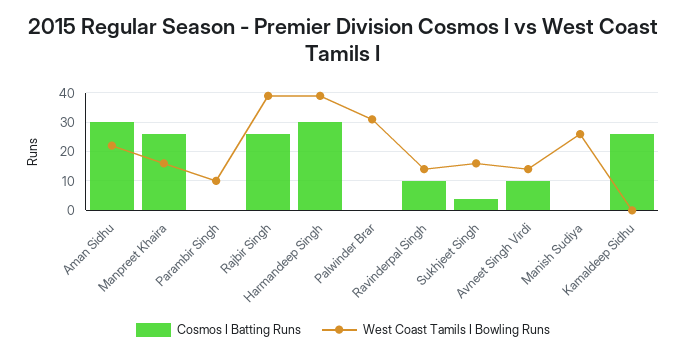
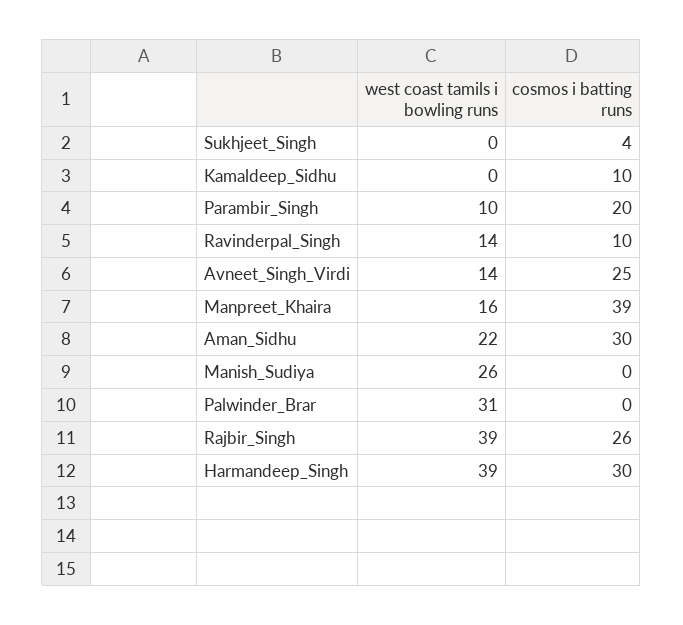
Cosmos I Batting Runs, Manpreet Khaira: 25 -> 39
Cosmos I Batting Runs, Parambir Singh: 0 -> 20
West Coast Tamils I Bowling Runs, Sukhjeet Singh: 15 -> 0
Cosmos I Batting Runs, Avneet Singh Virdi: 10 -> 25
Cosmos I Batting Runs, Kamaldeep Sidhu: 25 -> 10

